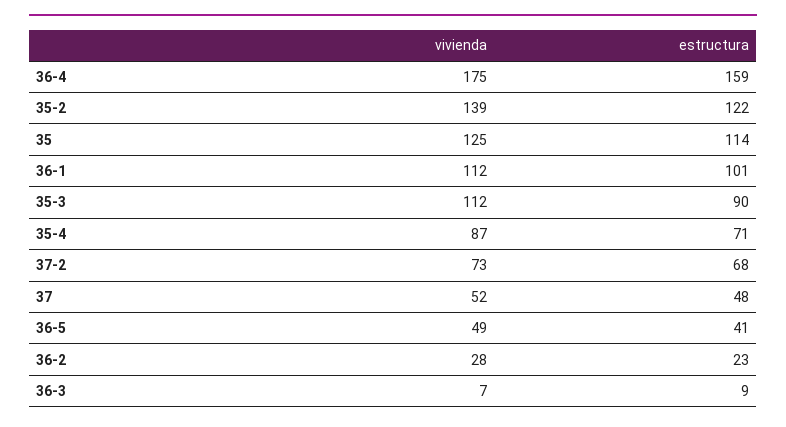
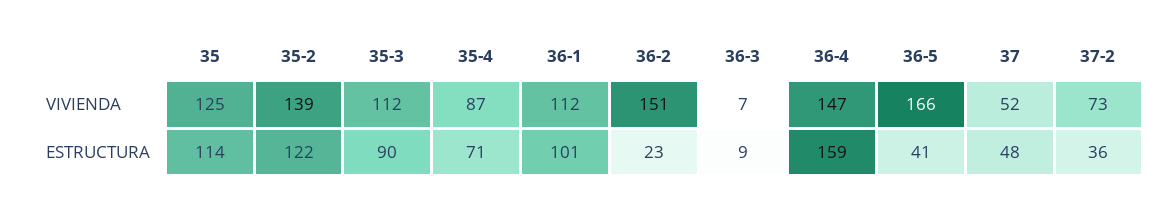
vivienda, 36-4: 175 -> 147
estructura, 37-2: 68 -> 36
vivienda, 36-5: 49 -> 166
vivienda, 36-2: 28 -> 151

